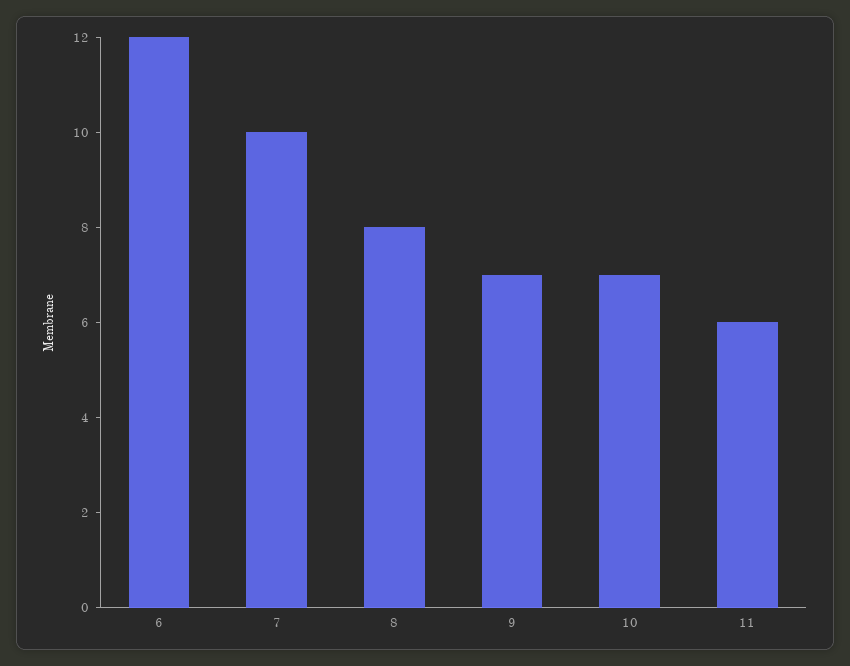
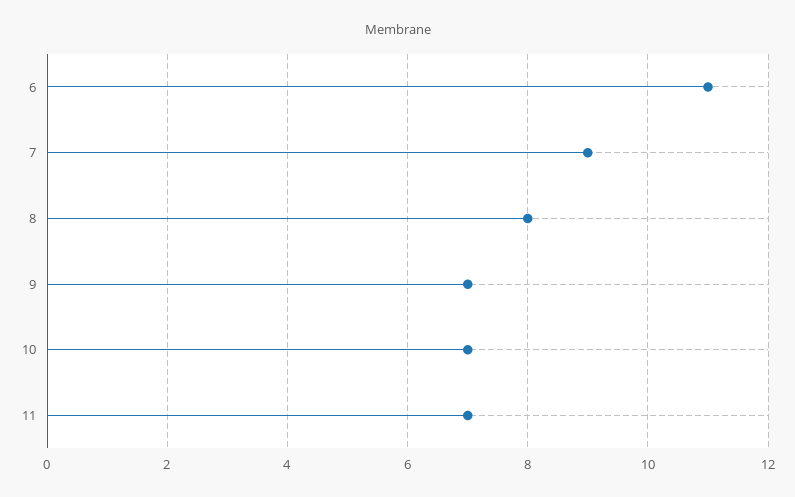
6: 12 -> 11
7: 10 -> 9
11: 6 -> 7

